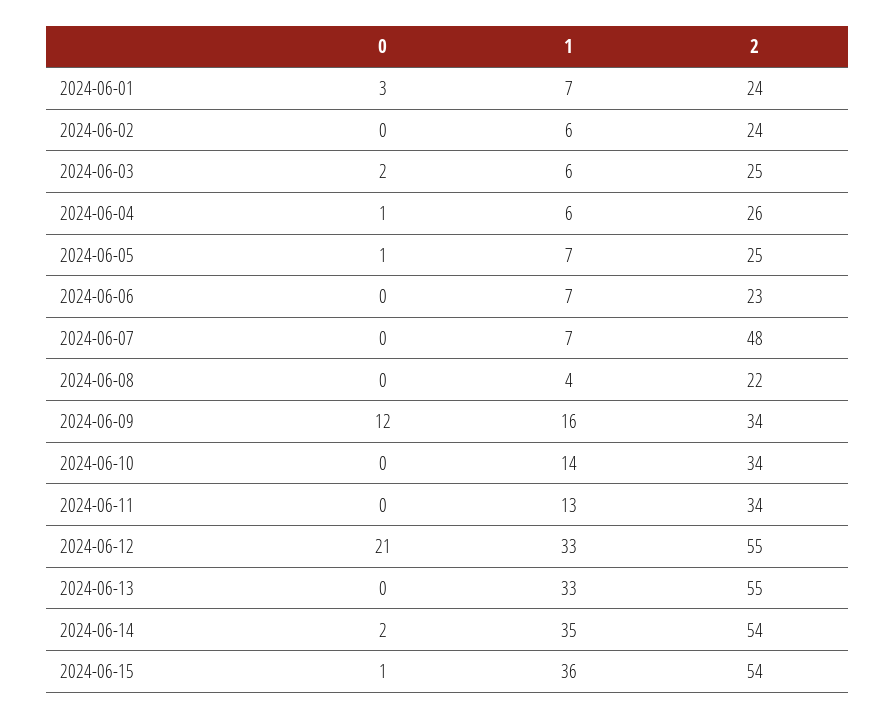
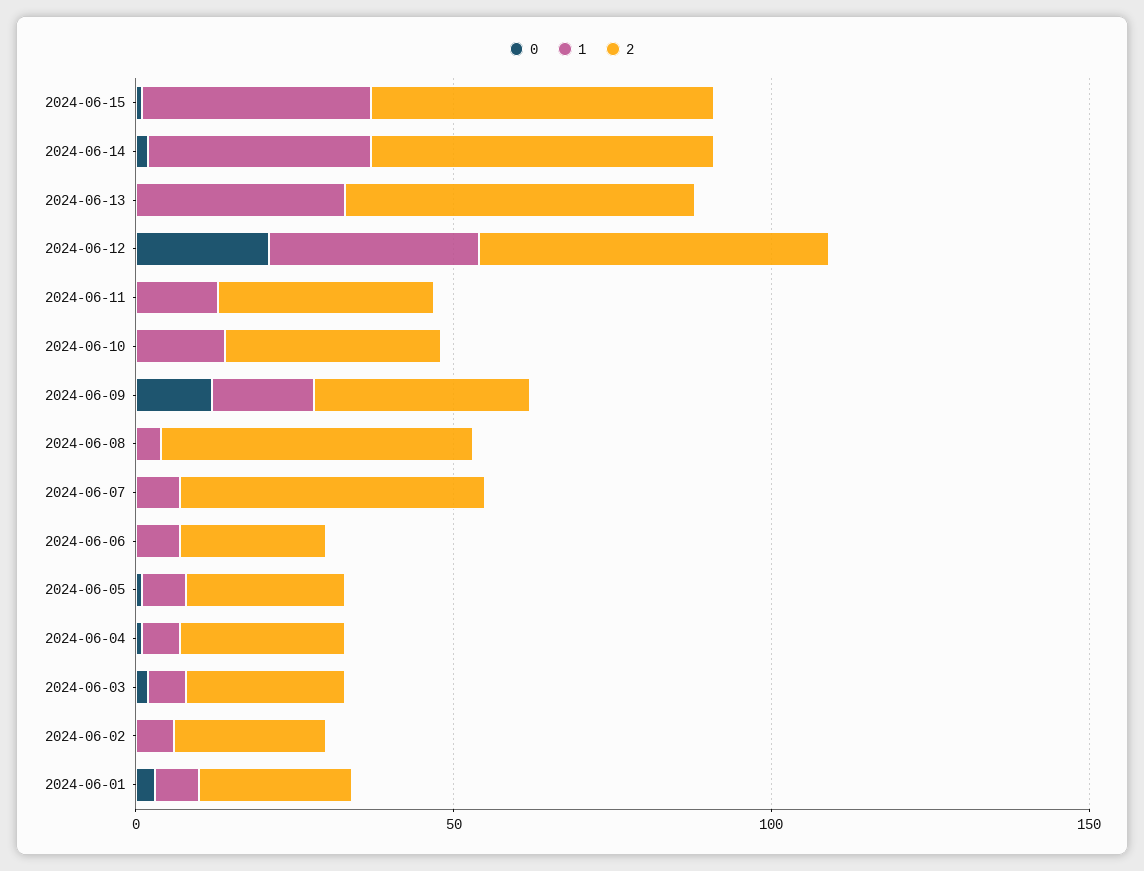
2, 2024-06-08: 22 -> 50

